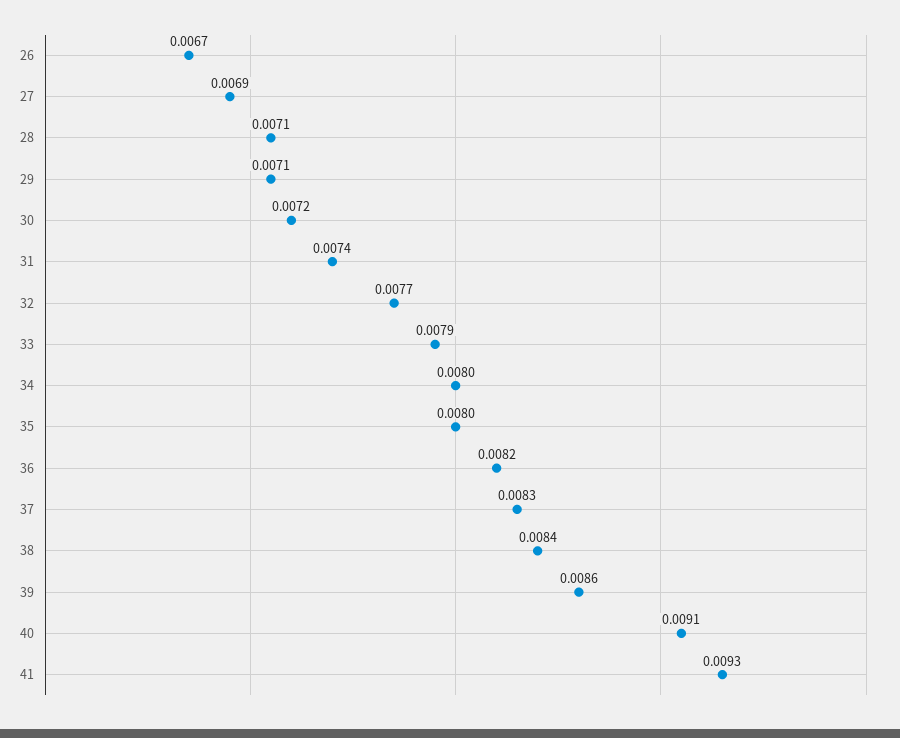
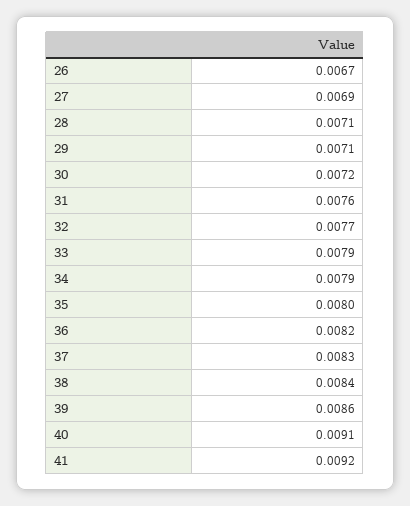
31: 0.0074 -> 0.0076
34: 0.008 -> 0.0079
41: 0.0093 -> 0.0092

